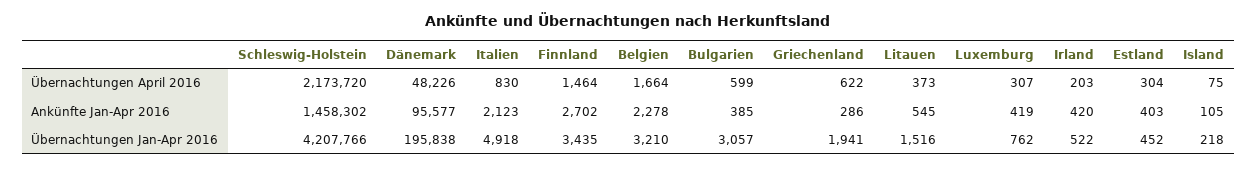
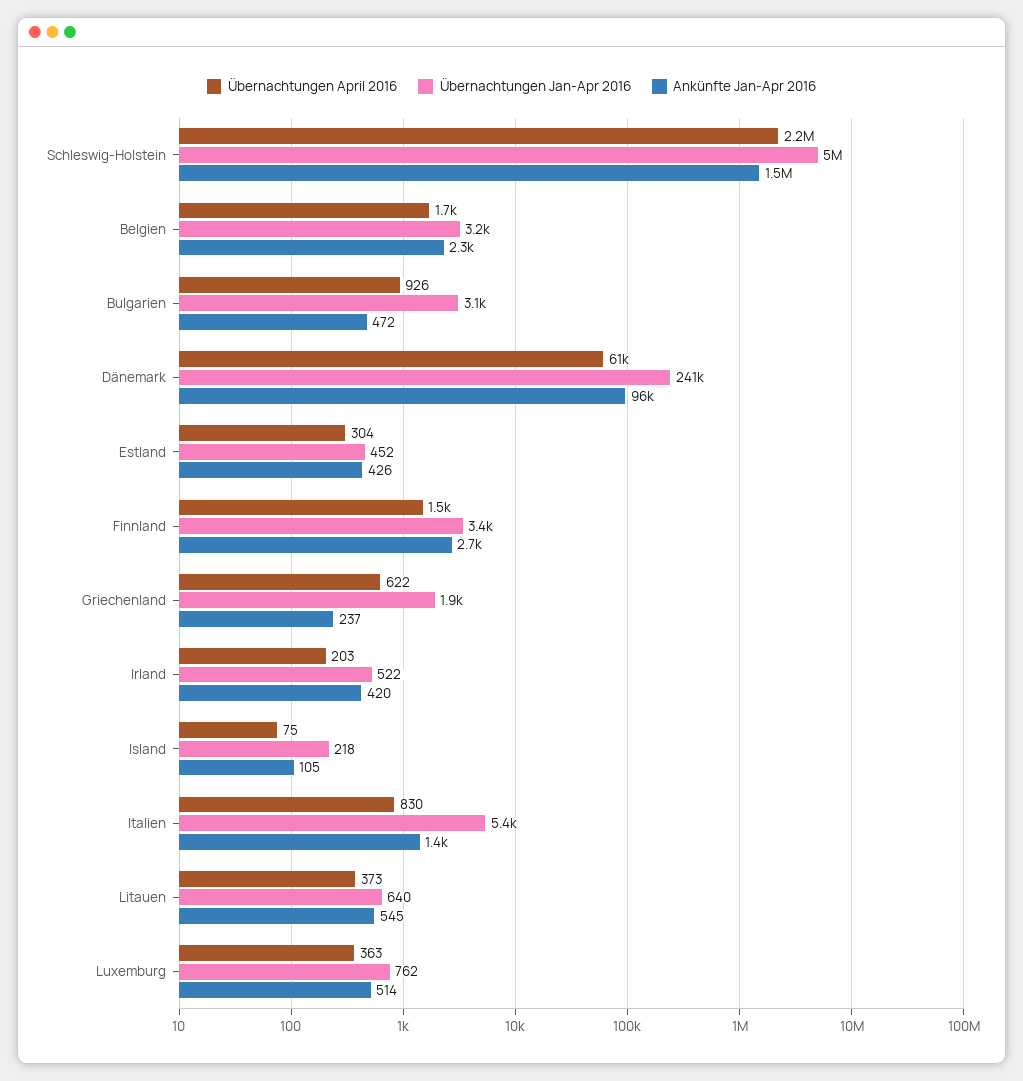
Übernachtungen April 2016, Dänemark: 48226 -> 61000
Übernachtungen April 2016, Bulgarien: 599 -> 926
Übernachtungen April 2016, Luxemburg: 307 -> 363
Ankünfte Jan-Apr 2016, Italien: 2123 -> 1400
Ankünfte Jan-Apr 2016, Bulgarien: 385 -> 472
Ankünfte Jan-Apr 2016, Griechenland: 286 -> 237
Ankünfte Jan-Apr 2016, Luxemburg: 419 -> 514
Ankünfte Jan-Apr 2016, Estland: 403 -> 426
Übernachtungen Jan-Apr 2016, Schleswig-Holstein: 4207766 -> 5000000
Übernachtungen Jan-Apr 2016, Dänemark: 195838 -> 241000
Übernachtungen Jan-Apr 2016, Italien: 4918 -> 5400
Übernachtungen Jan-Apr 2016, Litauen: 1516 -> 640

